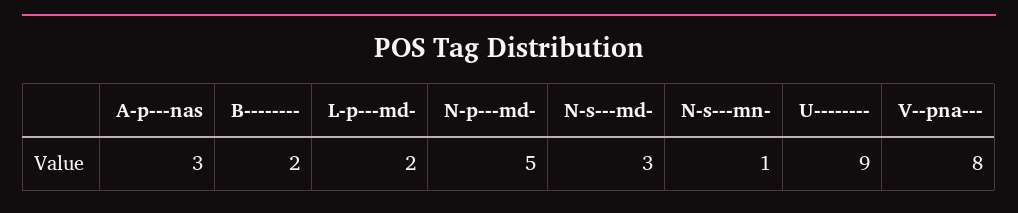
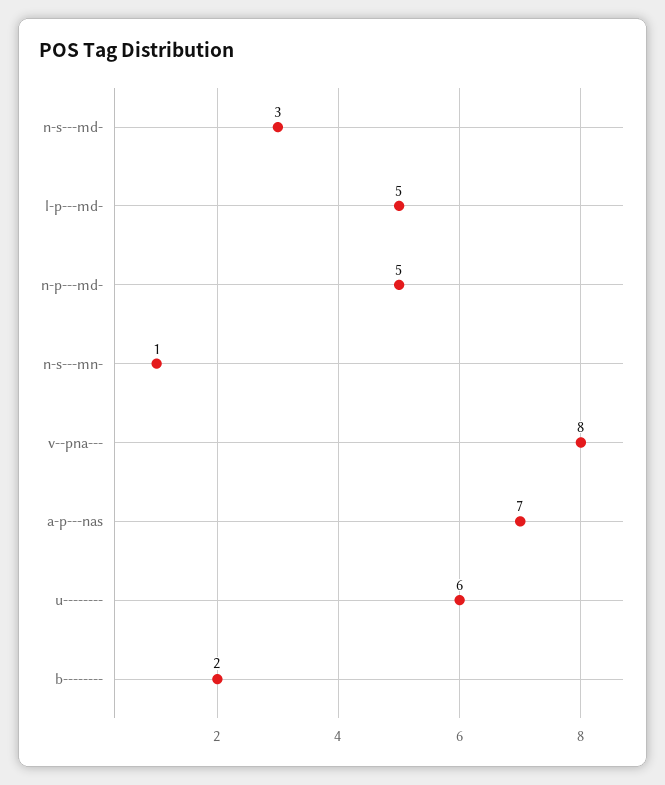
A-p---nas: 3 -> 7
L-p---md-: 2 -> 5
U--------: 9 -> 6

